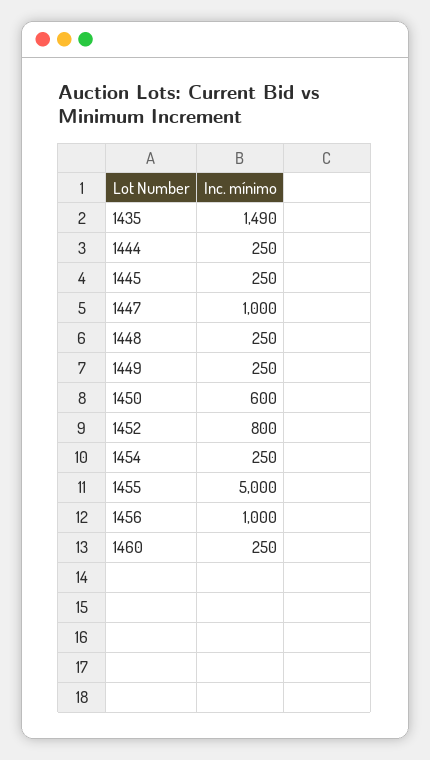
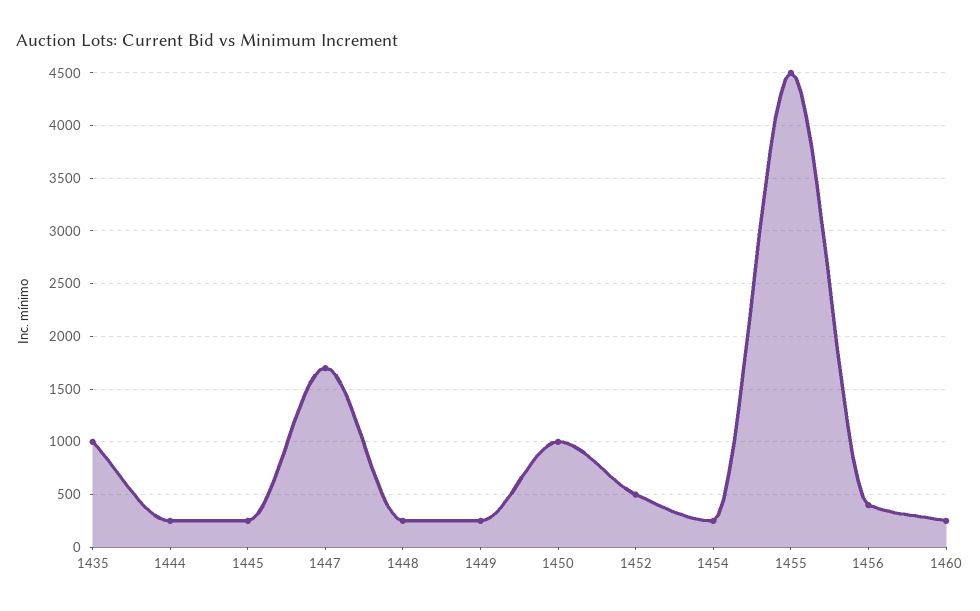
1435: 1490 -> 1000
1447: 1000 -> 1700
1450: 600 -> 1000
1452: 800 -> 500
1455: 5000 -> 4500
1456: 1000 -> 400

